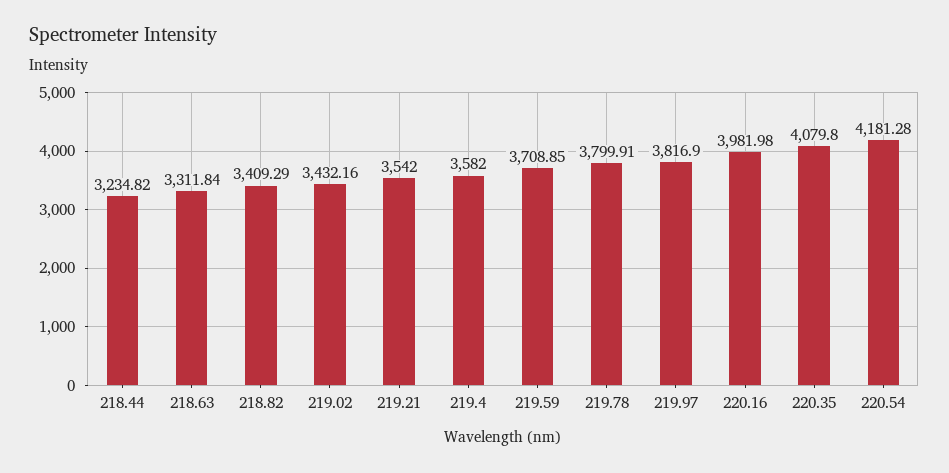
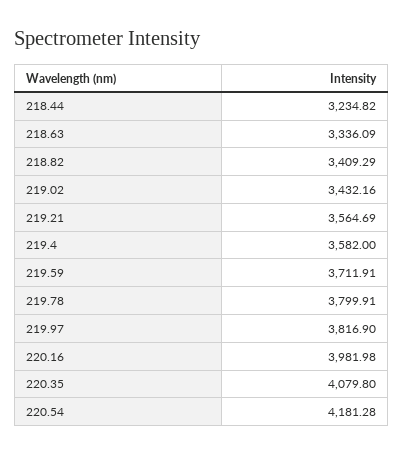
218.63: 3311.84 -> 3336.09
219.21: 3542 -> 3564.69
219.59: 3708.85 -> 3711.91

